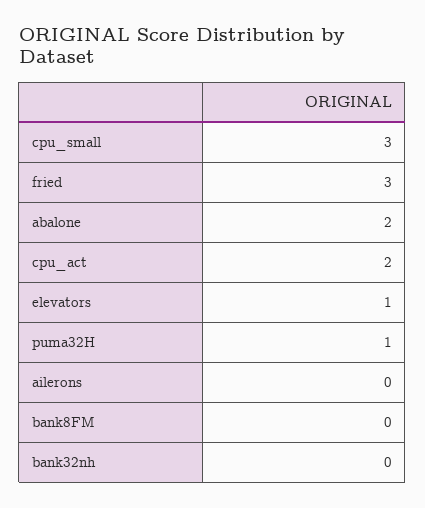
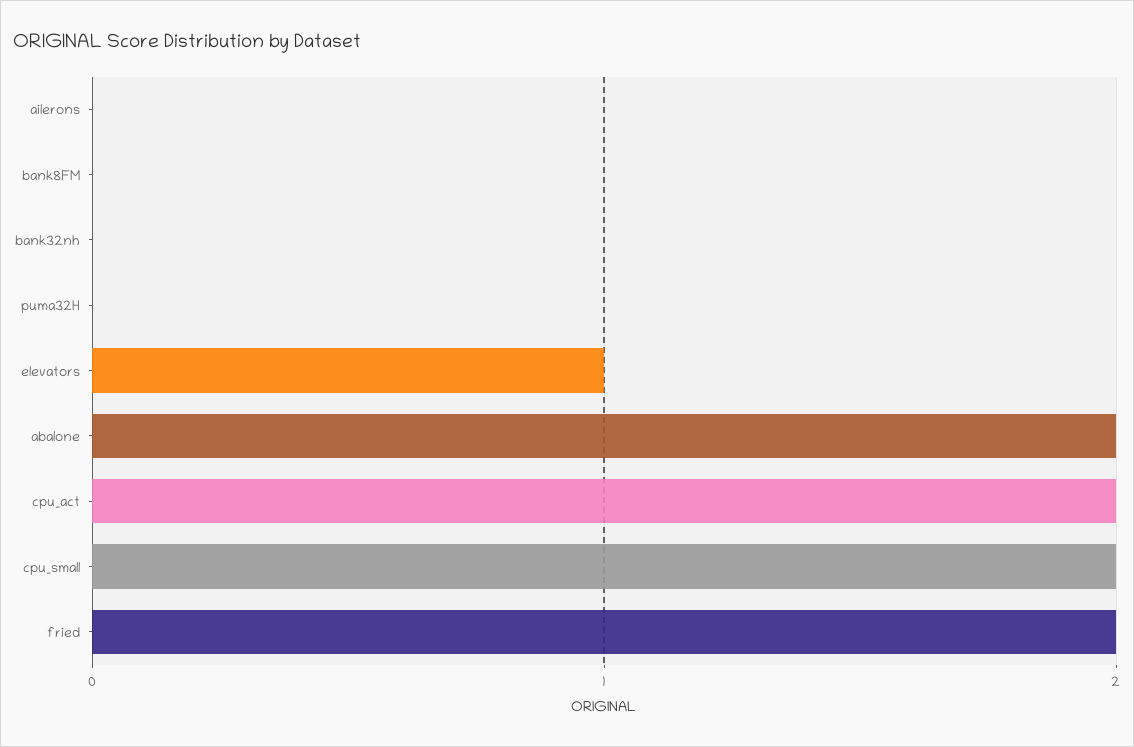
cpu_small: 3 -> 2
fried: 3 -> 2
puma32H: 1 -> 0

